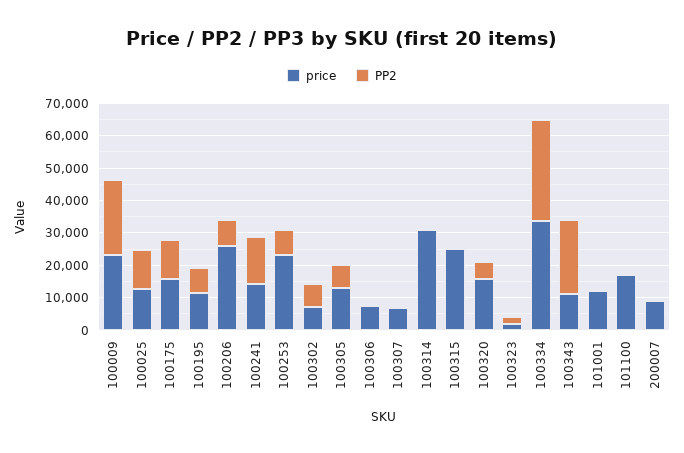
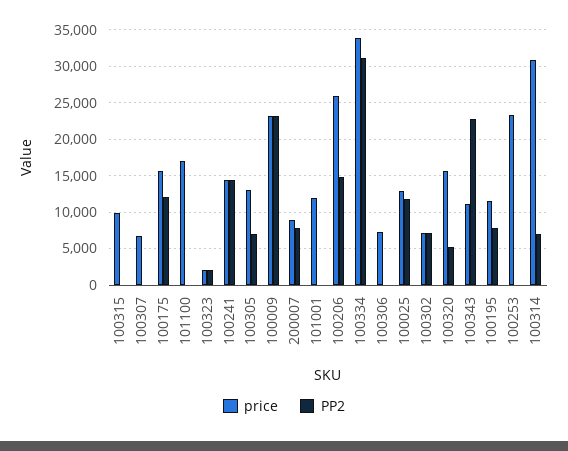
PP2, 100206: 7500 -> 15000
PP2, 100253: 7500 -> 0
PP2, 100314: 0 -> 7000
price, 100315: 25000 -> 10000
PP2, 200007: 0 -> 8000

